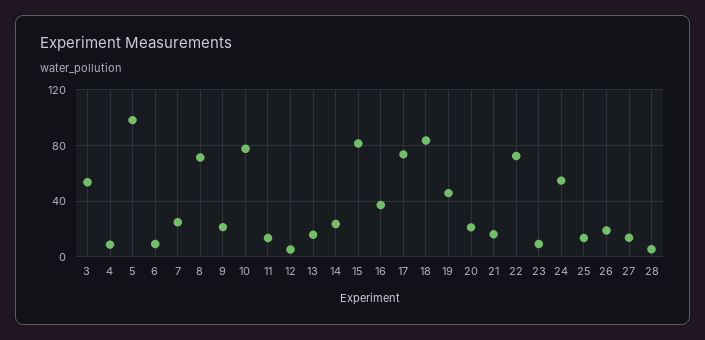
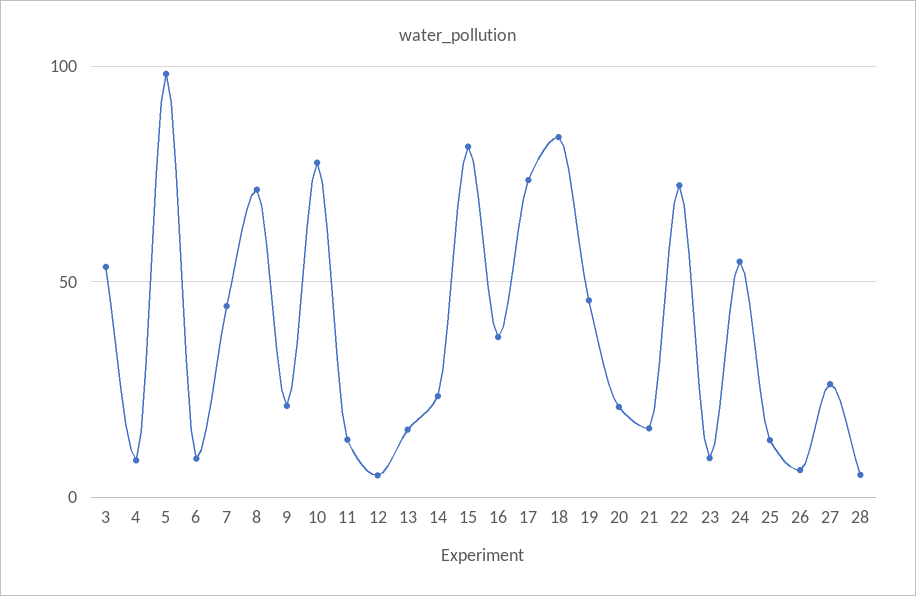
7: 25 -> 45
26: 20 -> 5
27: 15 -> 25

